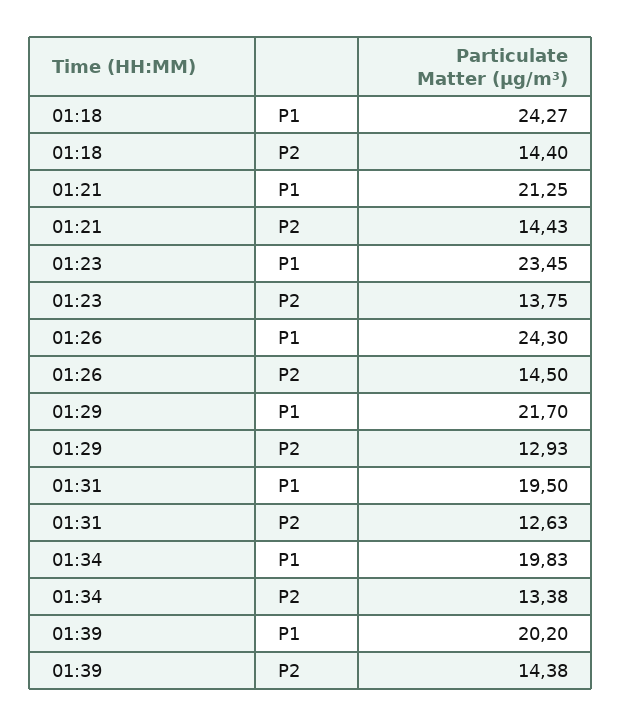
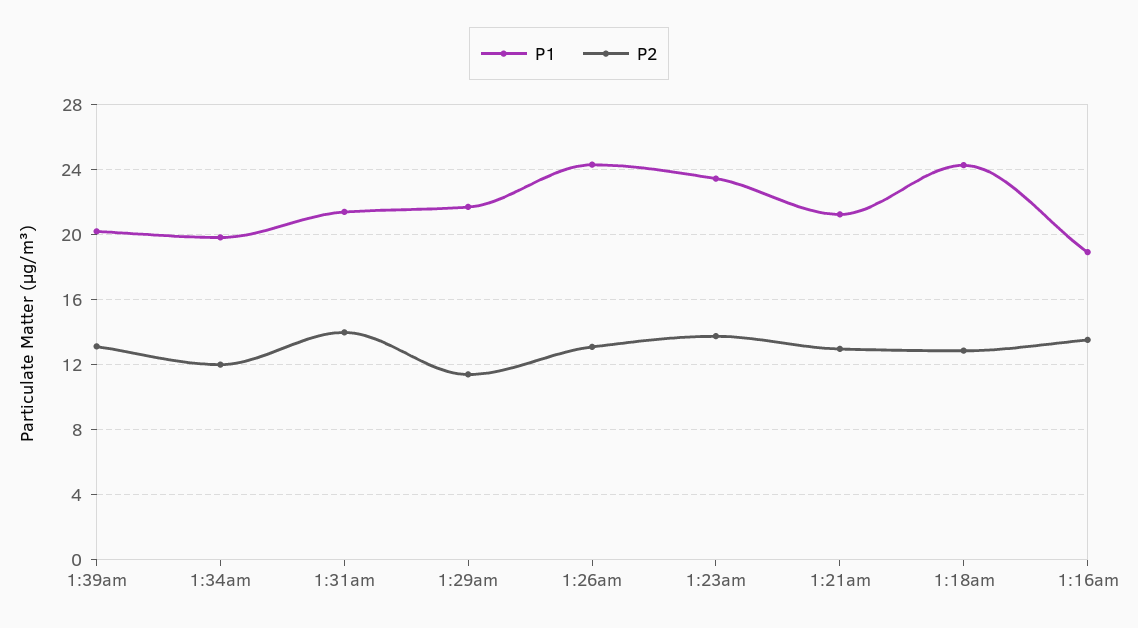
P2, 01:18: 14.4 -> 13
P2, 01:21: 14.43 -> 13
P2, 01:26: 14.5 -> 13
P2, 01:29: 12.93 -> 11.5
P1, 01:31: 19.5 -> 21.5
P2, 01:31: 12.63 -> 14
P2, 01:34: 13.38 -> 12
P2, 01:39: 14.38 -> 13
P1, 1:16am: none -> 19
P2, 1:16am: none -> 13.5

